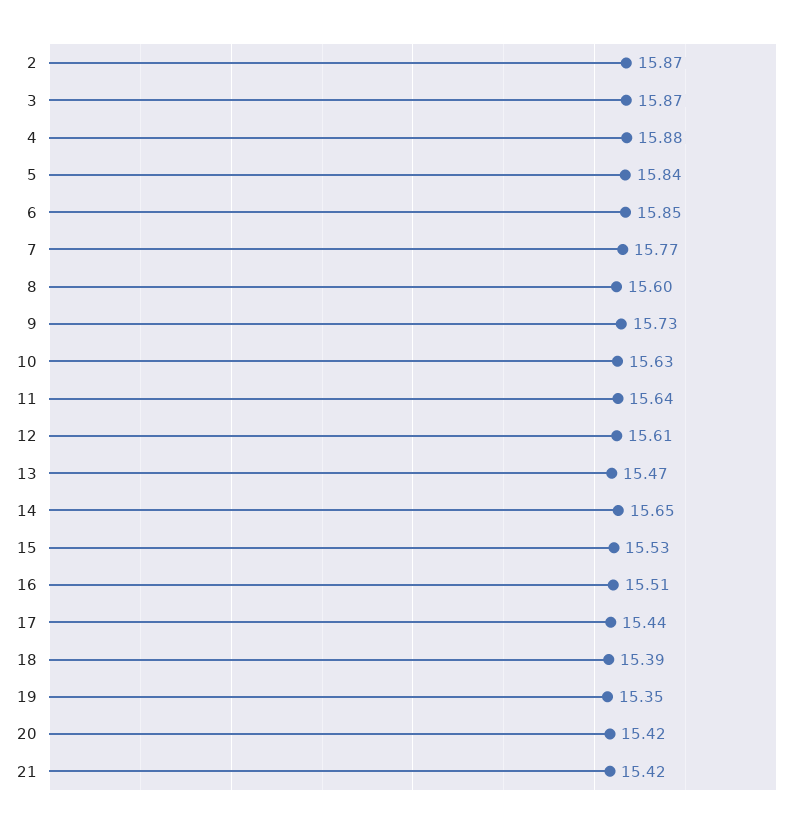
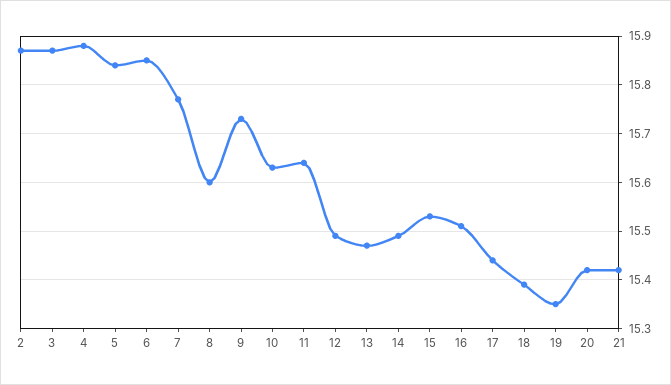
12: 15.61 -> 15.5
14: 15.65 -> 15.5

